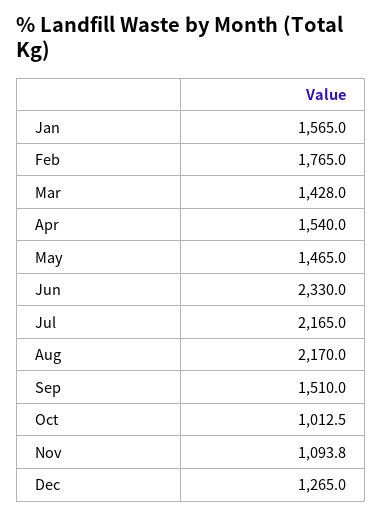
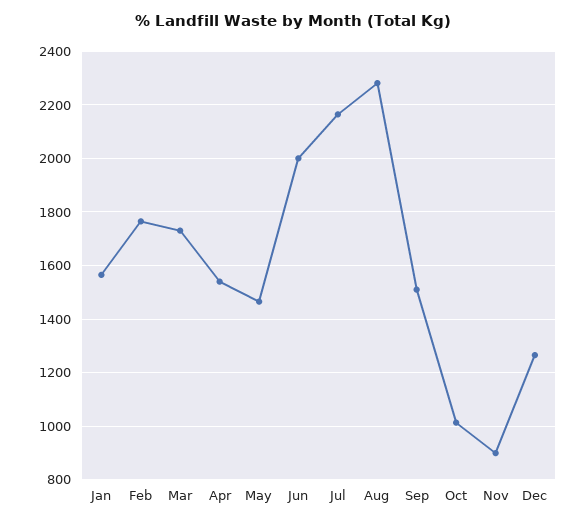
Mar: 1428 -> 1725
Jun: 2330 -> 2000
Aug: 2170 -> 2275
Nov: 1093.8 -> 900

